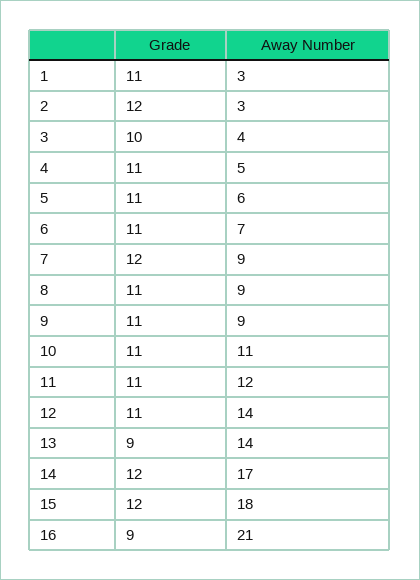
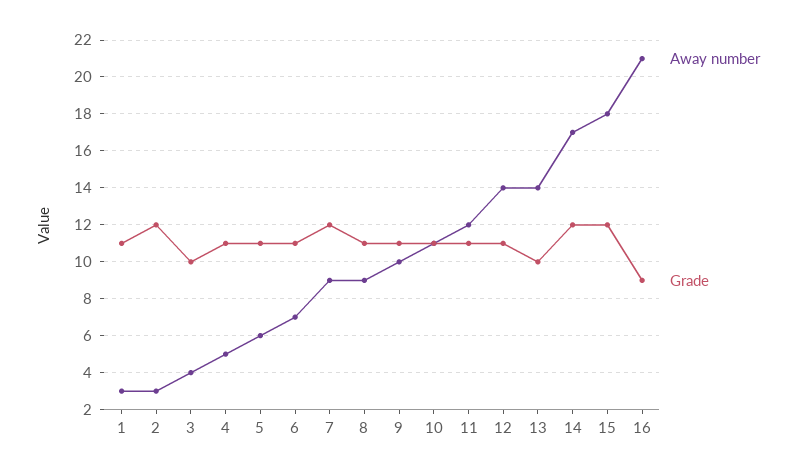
Away Number, 9: 9 -> 10
Grade, 13: 9 -> 10

